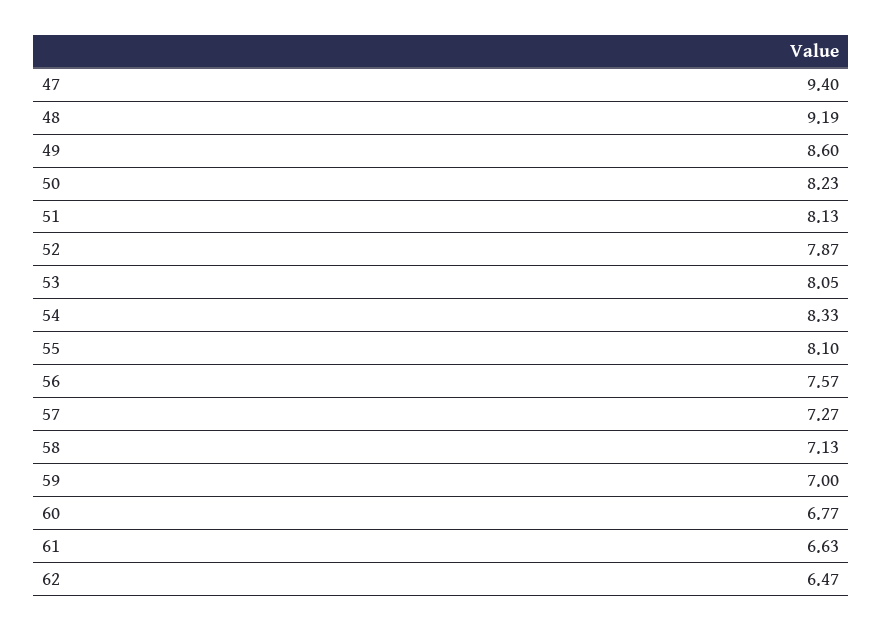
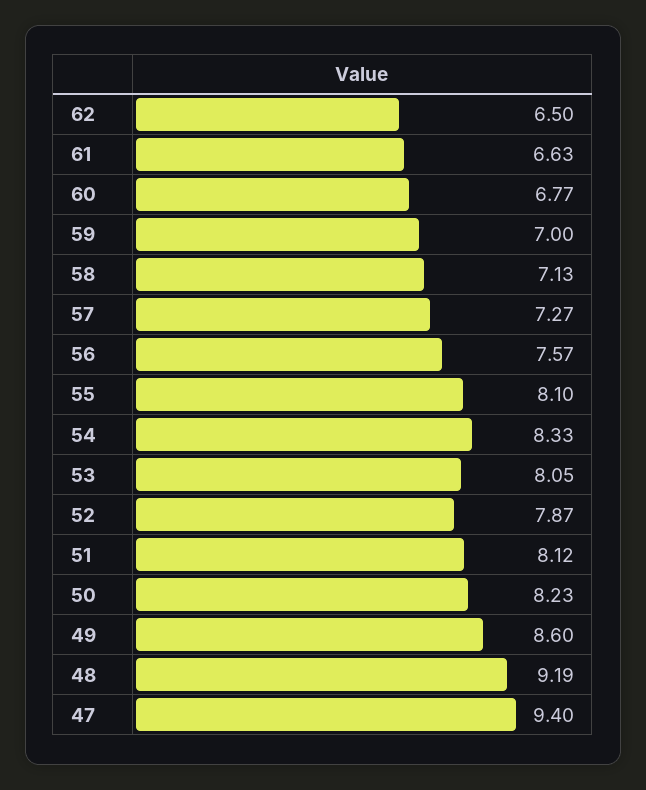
51: 8.13 -> 8.12
62: 6.47 -> 6.5

